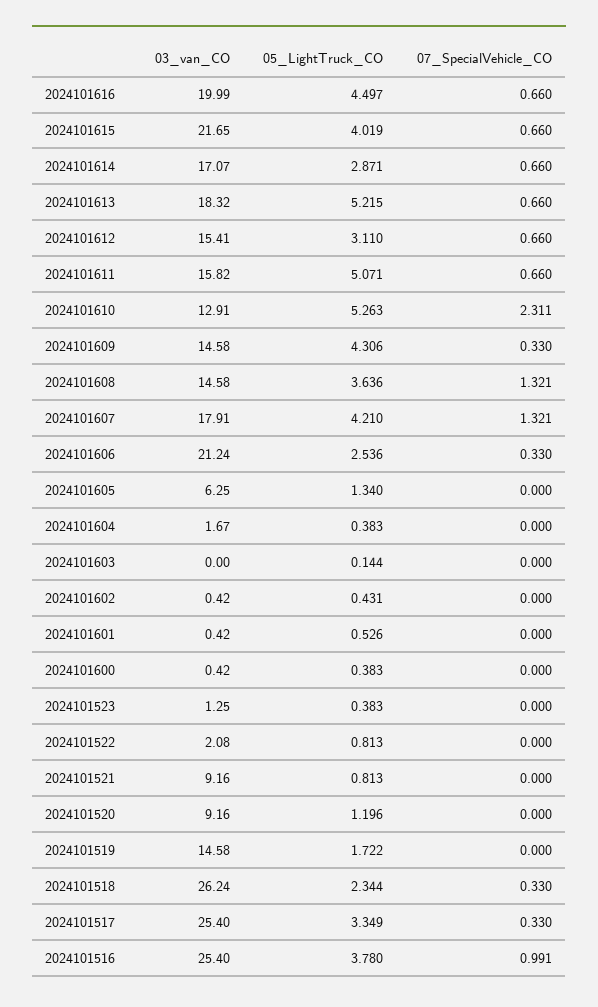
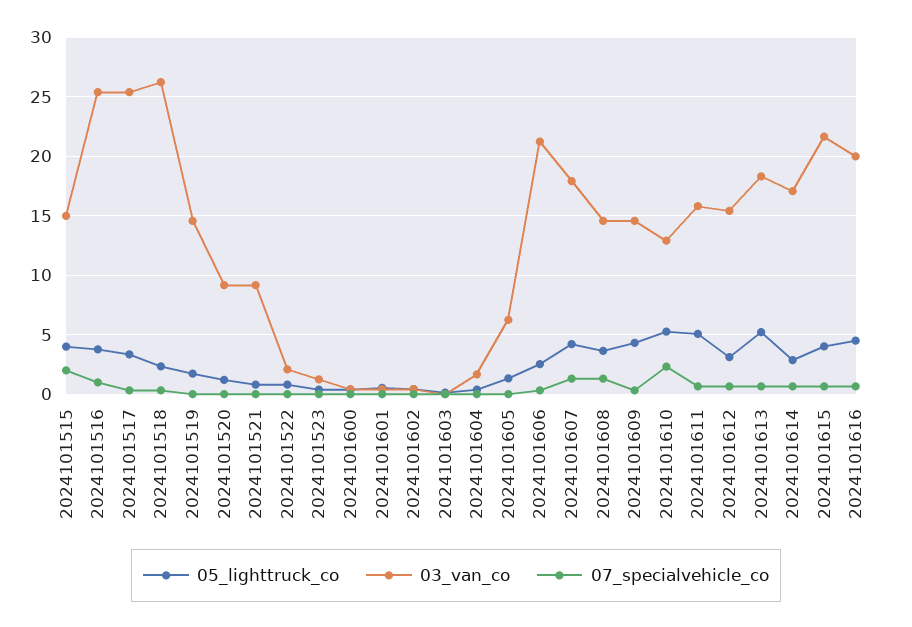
05_LightTruck_CO, 2024101515: none -> 4
03_van_CO, 2024101515: none -> 15
07_SpecialVehicle_CO, 2024101515: none -> 2

